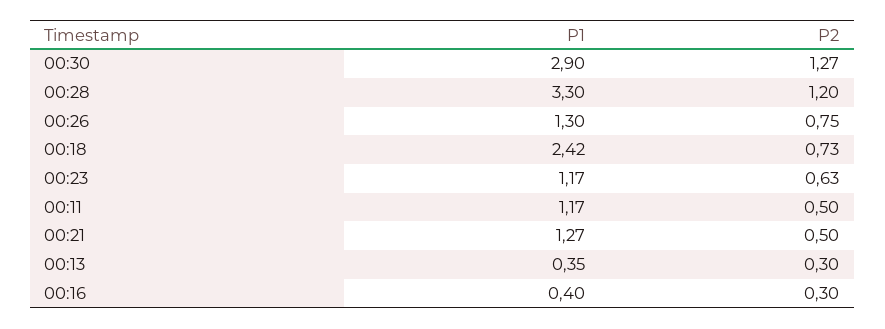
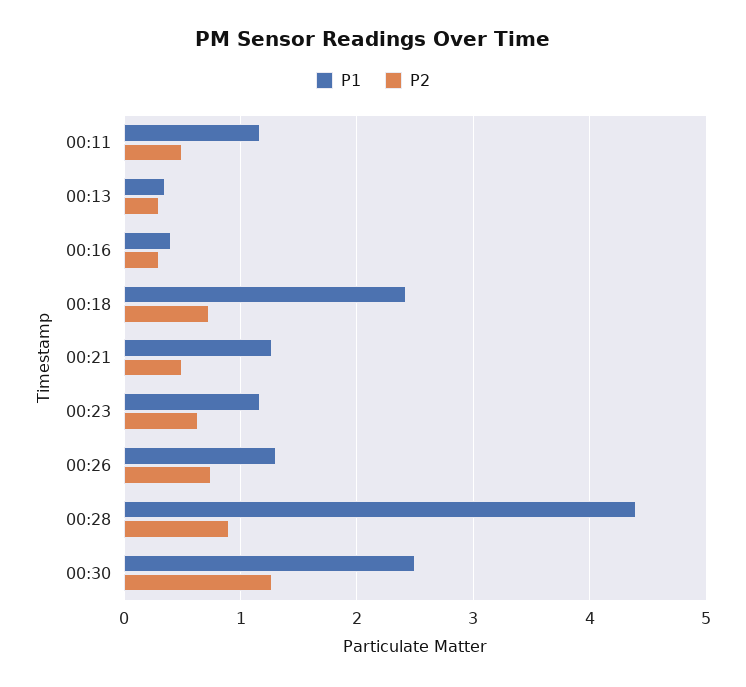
P1, 00:30: 2.9 -> 2.5
P1, 00:28: 3.3 -> 4.4
P2, 00:28: 1.2 -> 0.9

